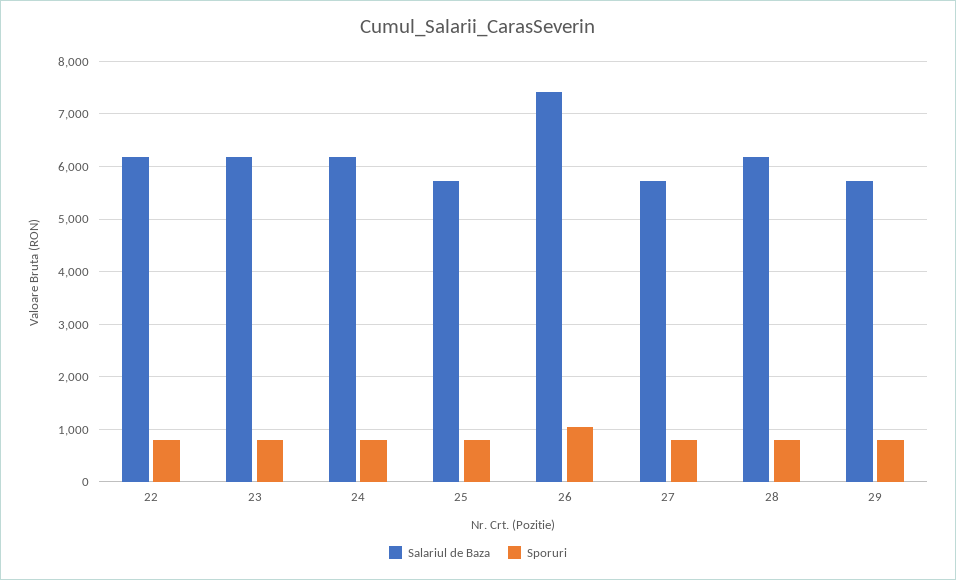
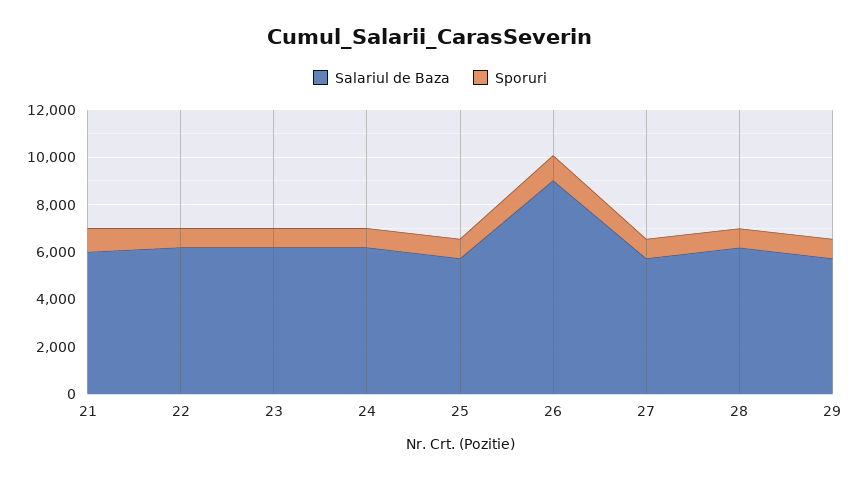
Salariul de Baza, 26: 7400 -> 9000
Salariul de Baza, 21: none -> 6000
Sporuri, 21: none -> 1000

